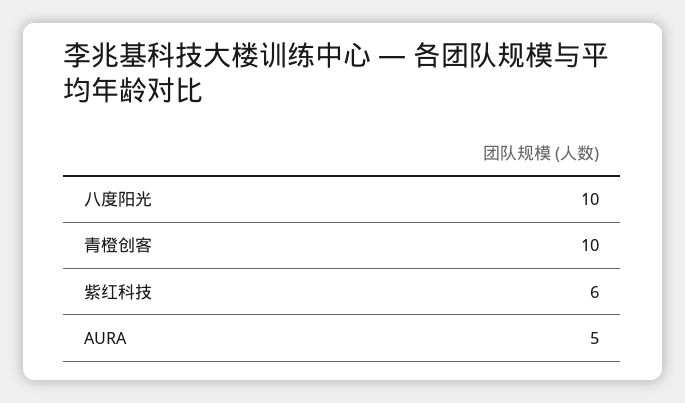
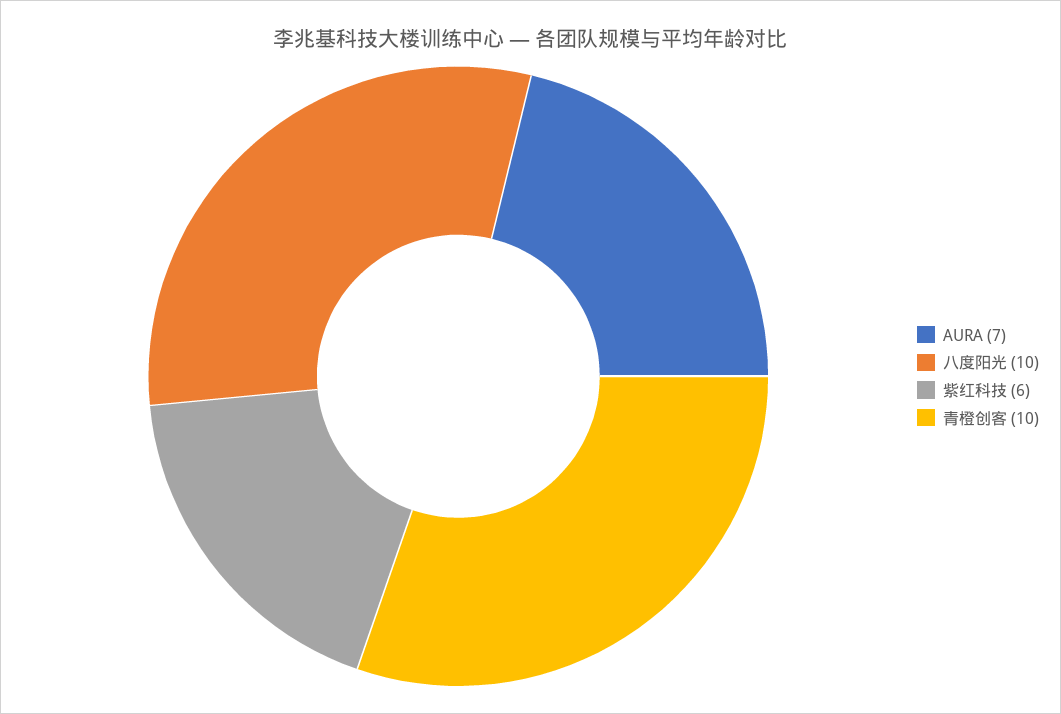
AURA: 5 -> 7

